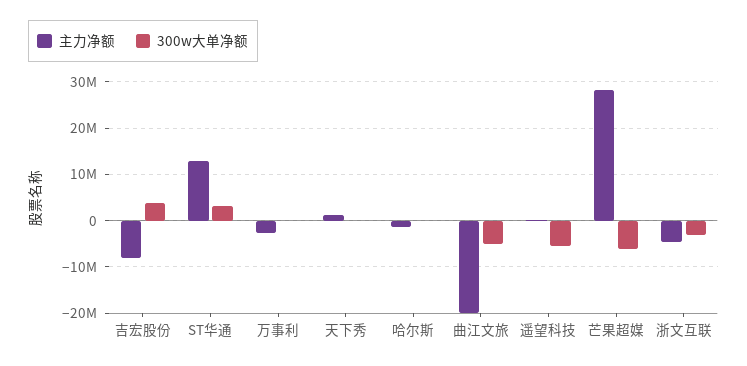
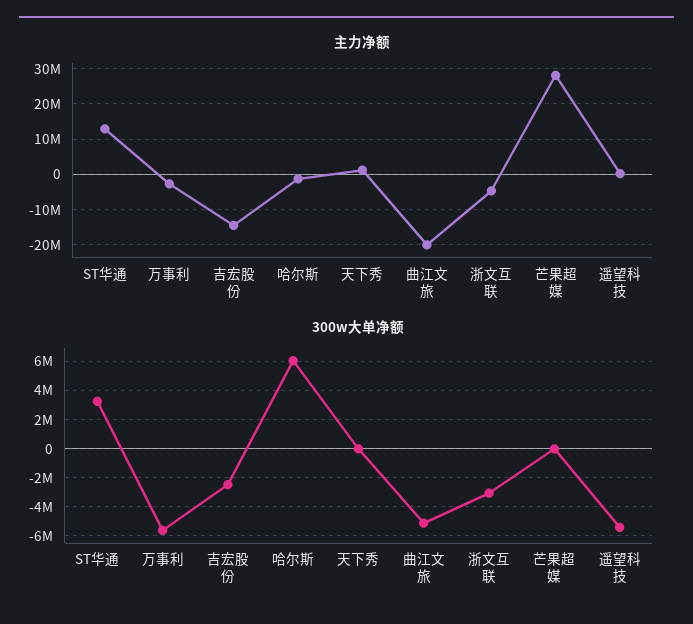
主力净额, 吉宏股份: -8000000 -> -14000000
300w大单净额, 吉宏股份: 4000000 -> -2500000
300w大单净额, 万事利: 0 -> -5500000
300w大单净额, 哈尔斯: 0 -> 6000000
300w大单净额, 芒果超媒: -6000000 -> 0

